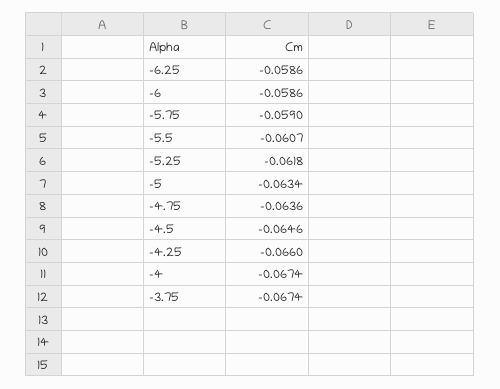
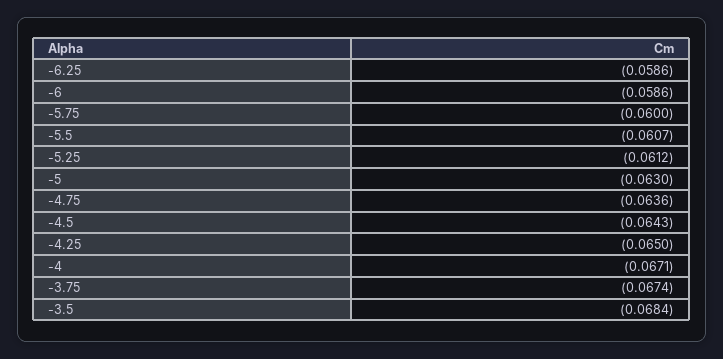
-5.75: -0.059 -> -0.06
-5.25: -0.0618 -> -0.0612
-5: -0.0634 -> -0.063
-4.5: -0.0646 -> -0.0643
-4.25: -0.066 -> -0.065
-4: -0.0674 -> -0.0671
-3.5: none -> -0.0684

